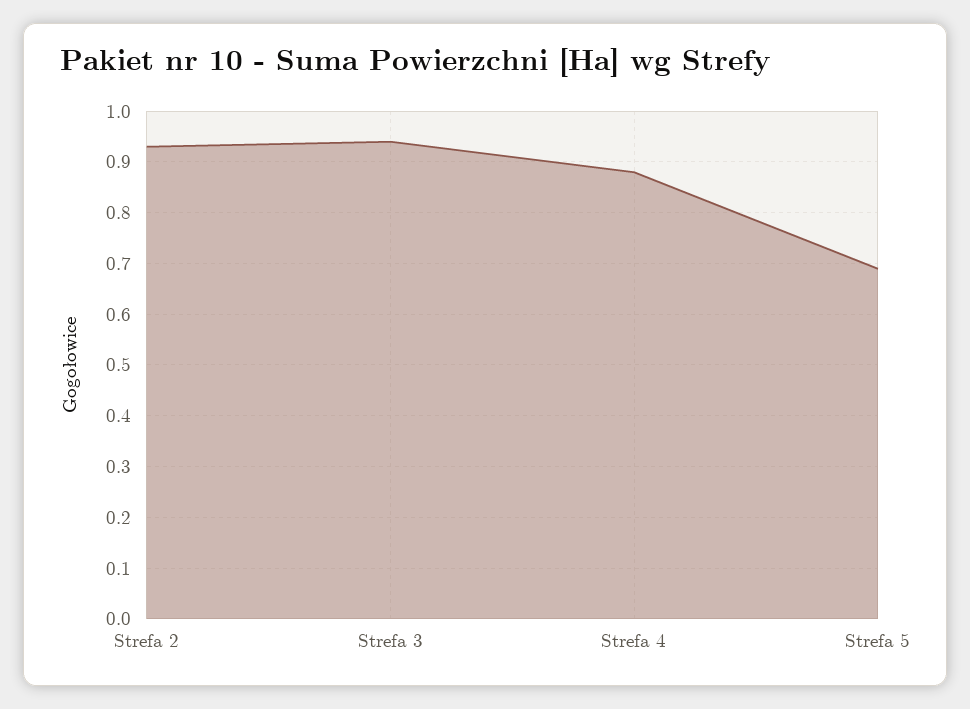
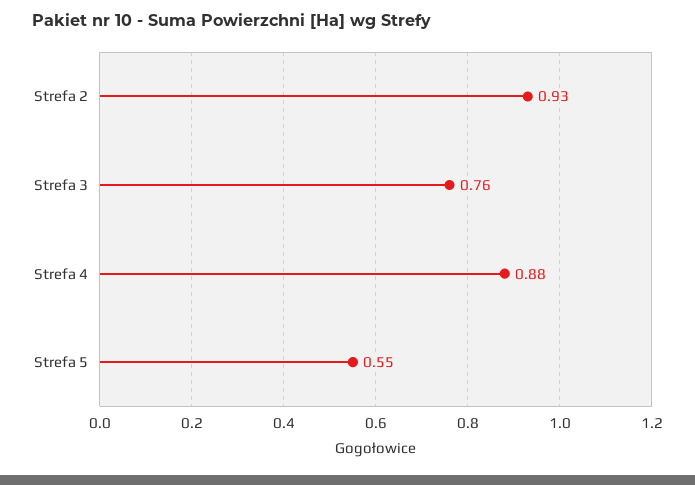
Strefa 3: 0.95 -> 0.76
Strefa 5: 0.7 -> 0.55

